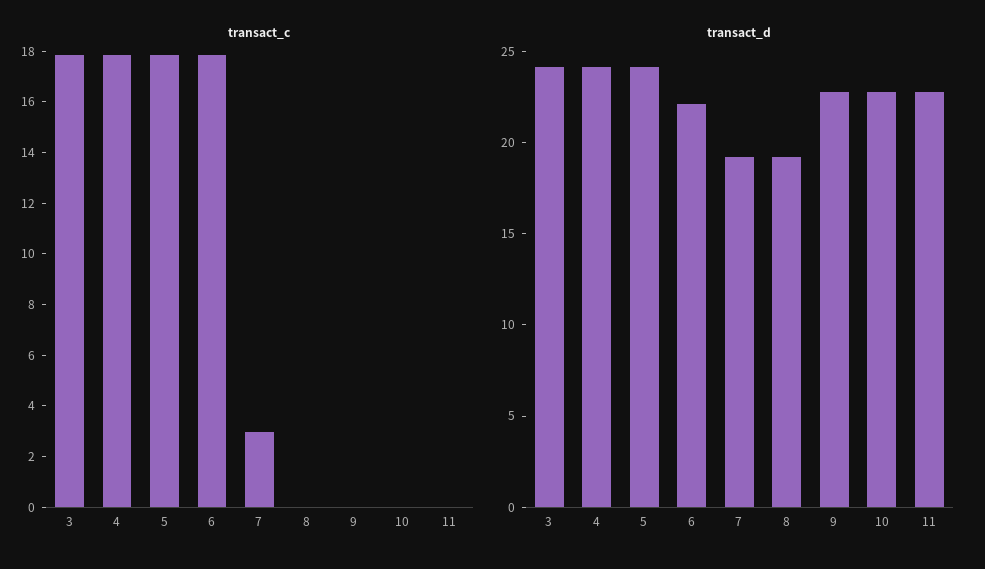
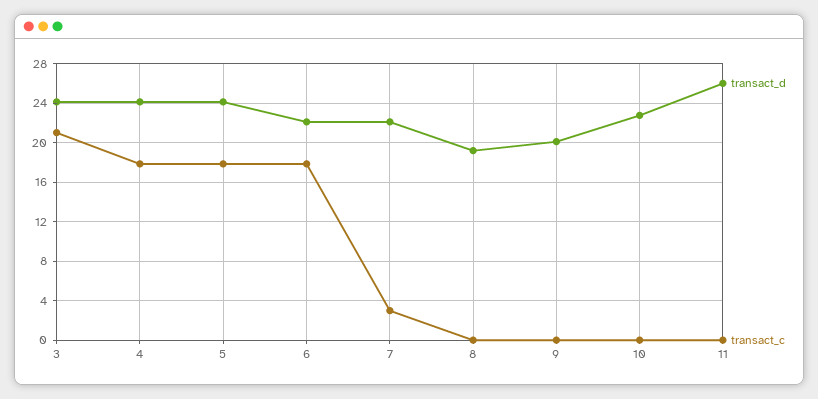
transact_c, 3: 18 -> 21
transact_d, 7: 19 -> 22
transact_d, 9: 23 -> 20
transact_d, 11: 23 -> 26

